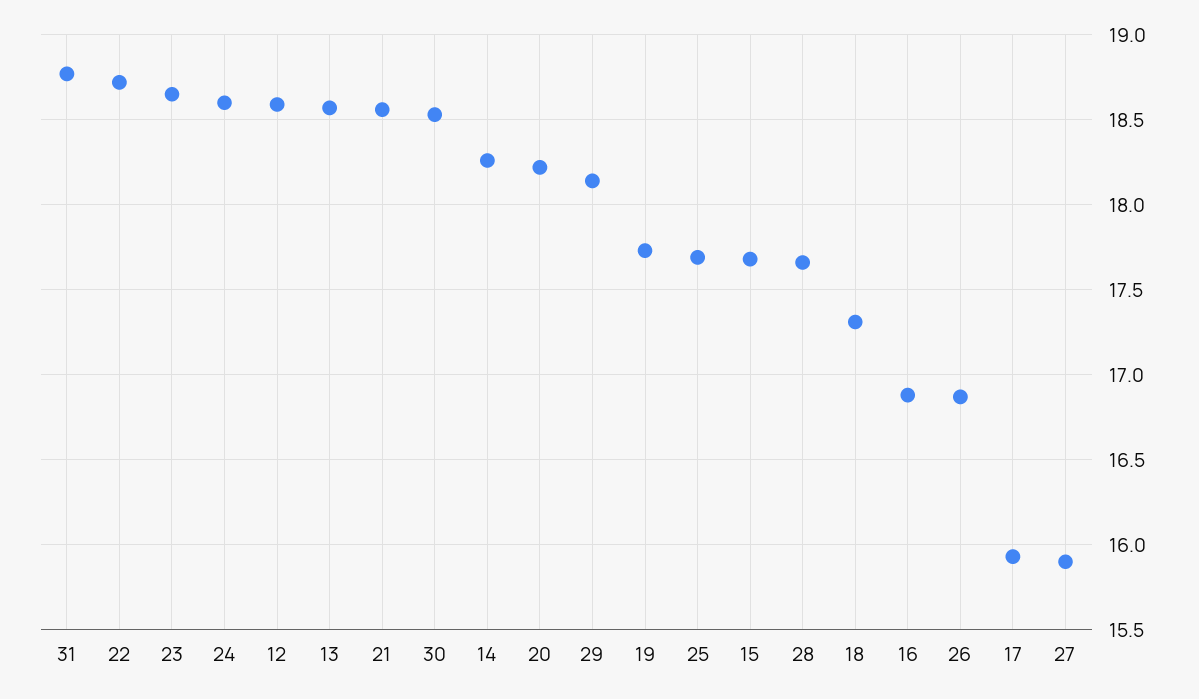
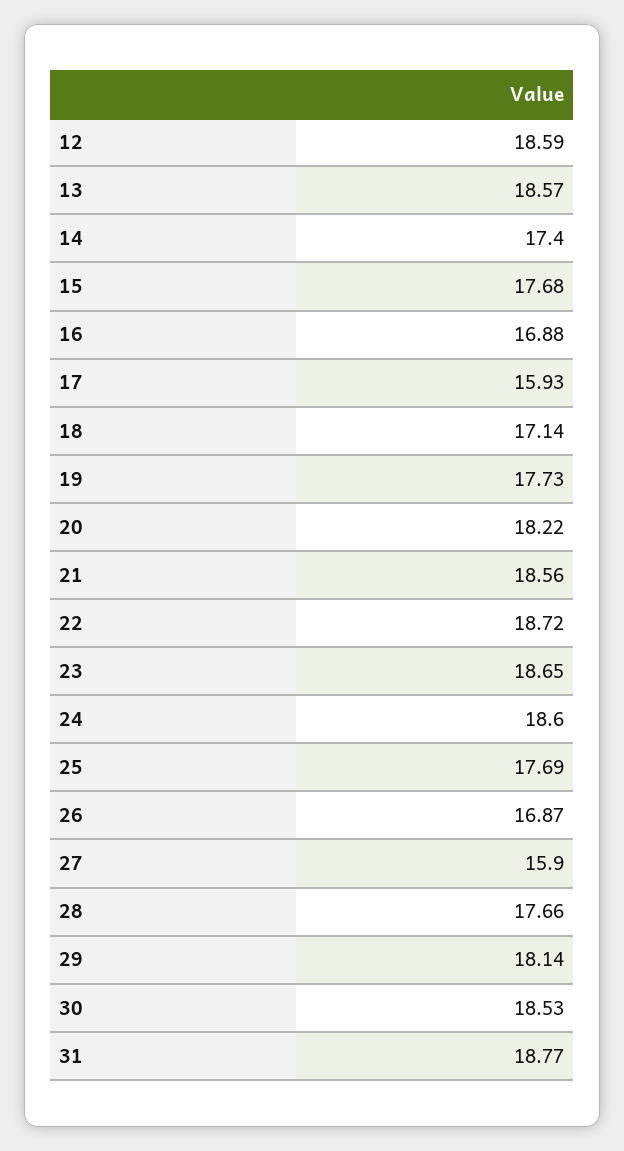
14: 18.25 -> 17.4
18: 17.3 -> 17.14

